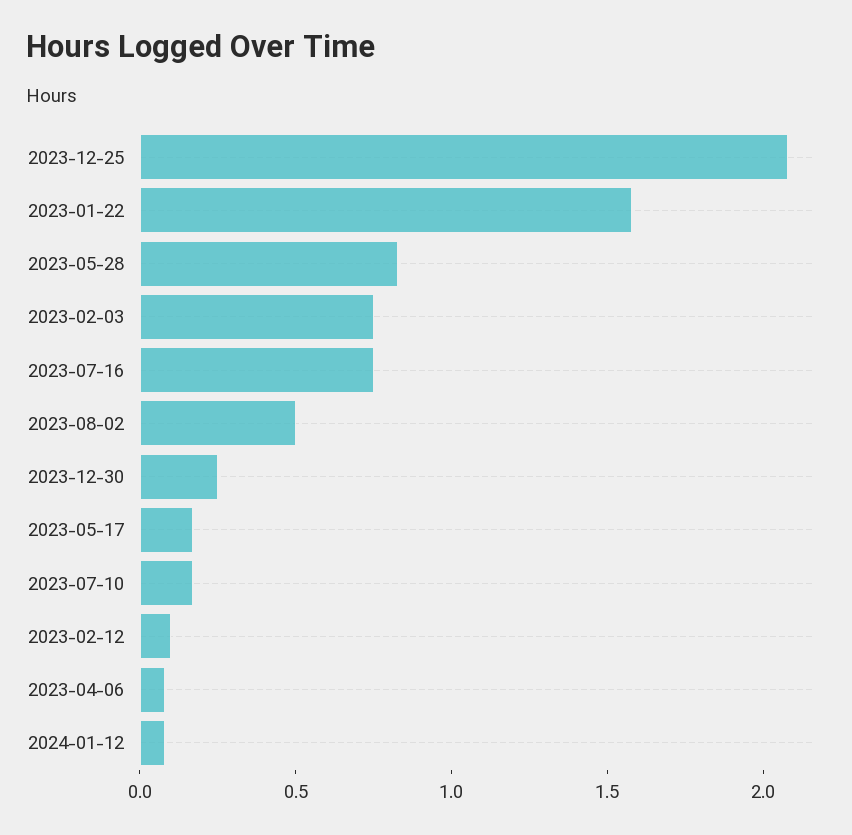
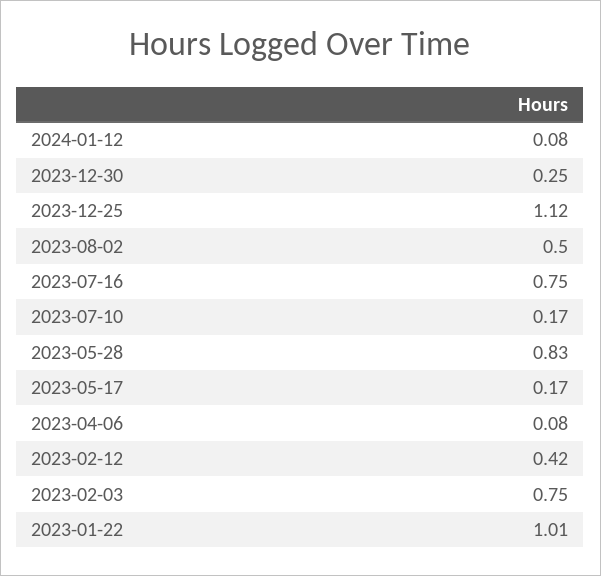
2023-12-25: 2.1 -> 1.12
2023-01-22: 1.6 -> 1.01
2023-02-12: 0.1 -> 0.42

